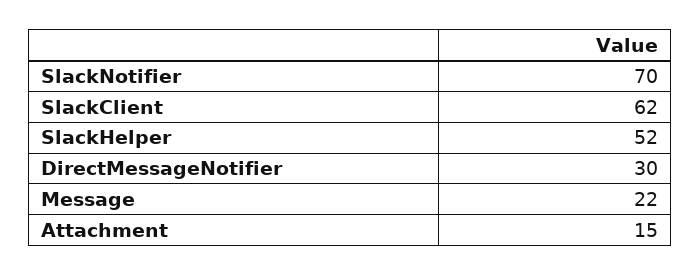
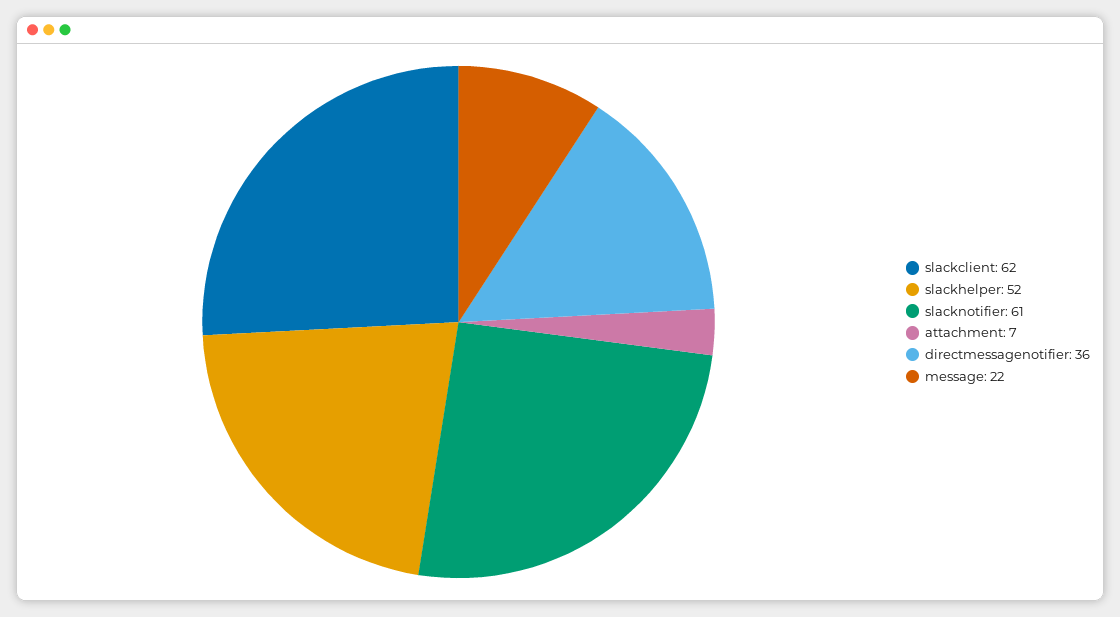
SlackNotifier: 70 -> 61
DirectMessageNotifier: 30 -> 36
Attachment: 15 -> 7

